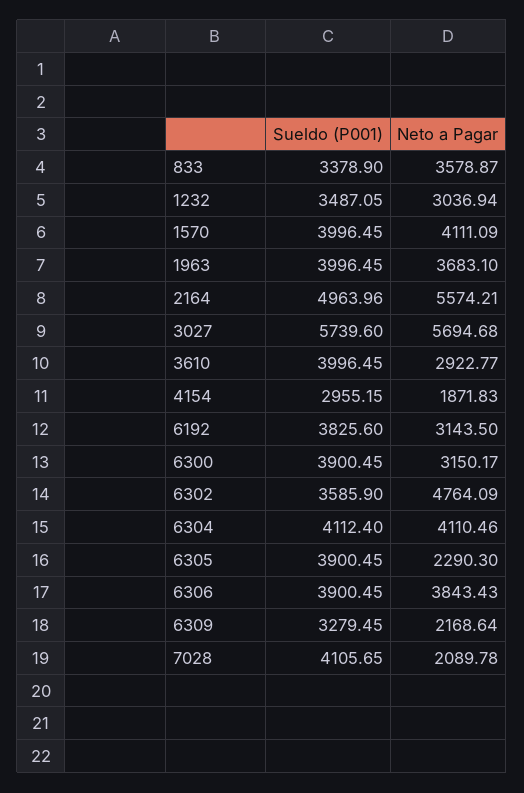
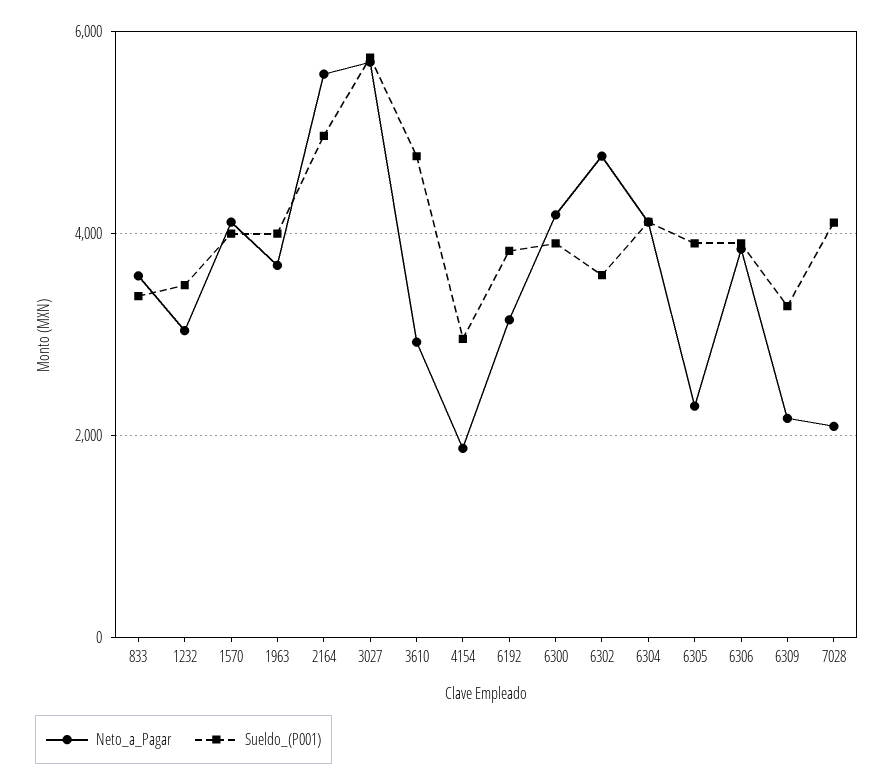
Sueldo (P001), 3610: 3996.45 -> 4800
Neto a Pagar, 6300: 3150.17 -> 4200

